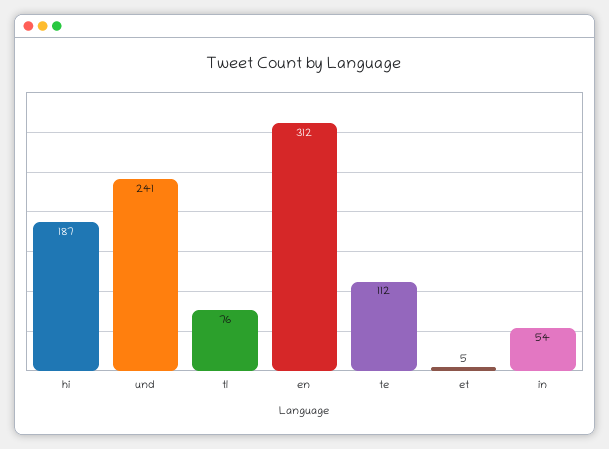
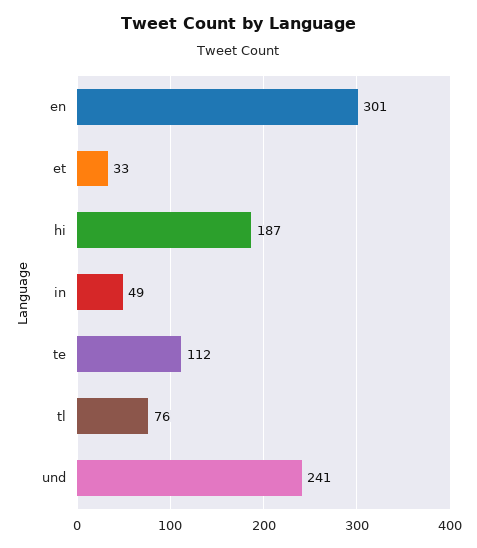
en: 312 -> 301
et: 5 -> 33
in: 54 -> 49

